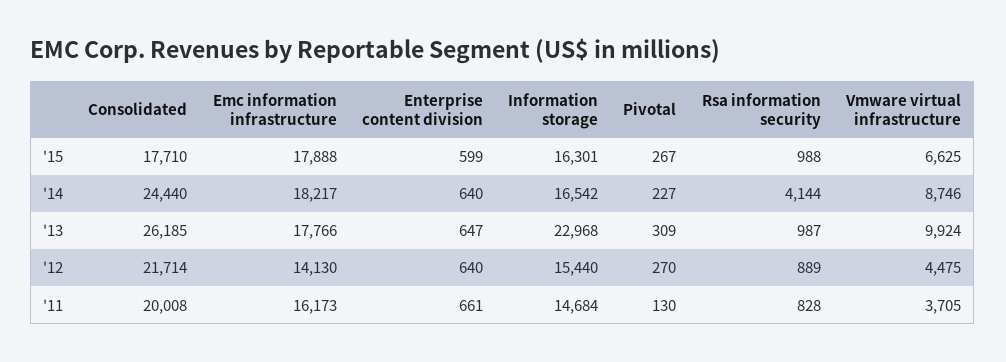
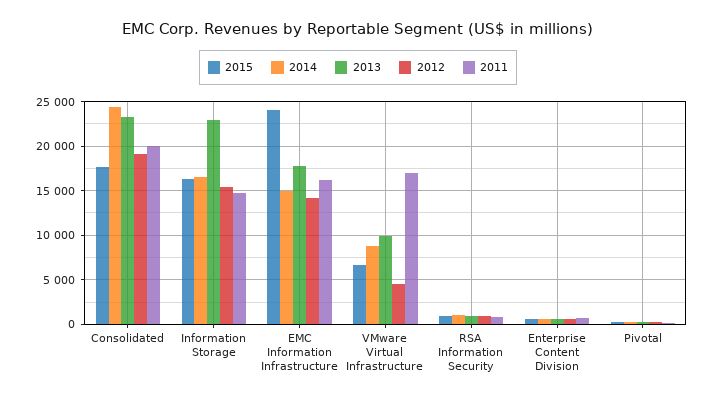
'15, Emc information infrastructure: 17888 -> 24000
'14, Emc information infrastructure: 18217 -> 15000
'14, Rsa information security: 4144 -> 1000
'13, Consolidated: 26185 -> 23000
'12, Consolidated: 21714 -> 19000
'11, Vmware virtual infrastructure: 3705 -> 17000

